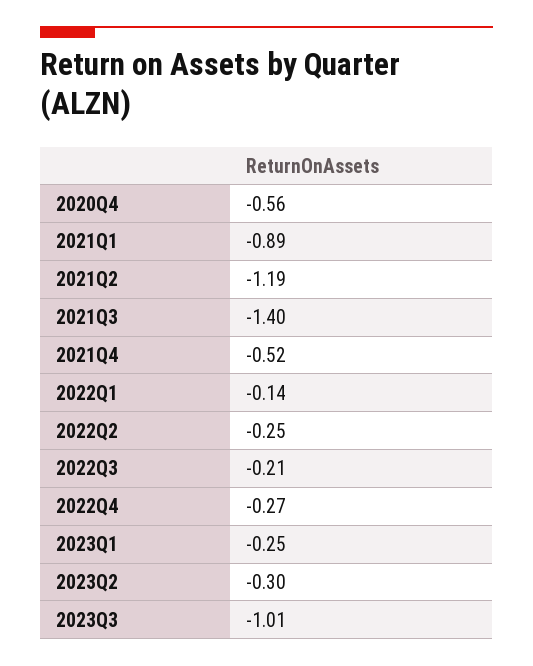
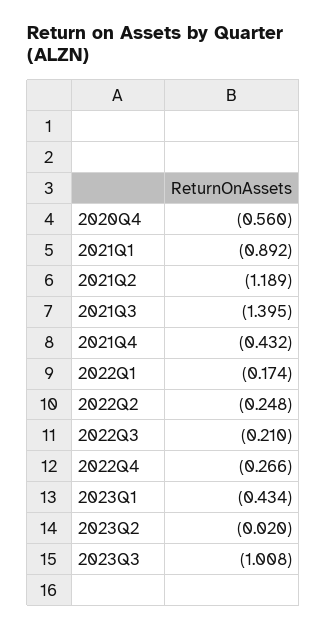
2021Q4: -0.52 -> -0.432
2022Q1: -0.14 -> -0.174
2023Q1: -0.25 -> -0.434
2023Q2: -0.3 -> -0.02

